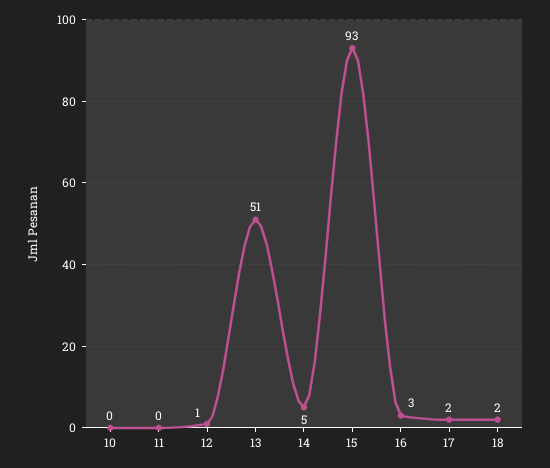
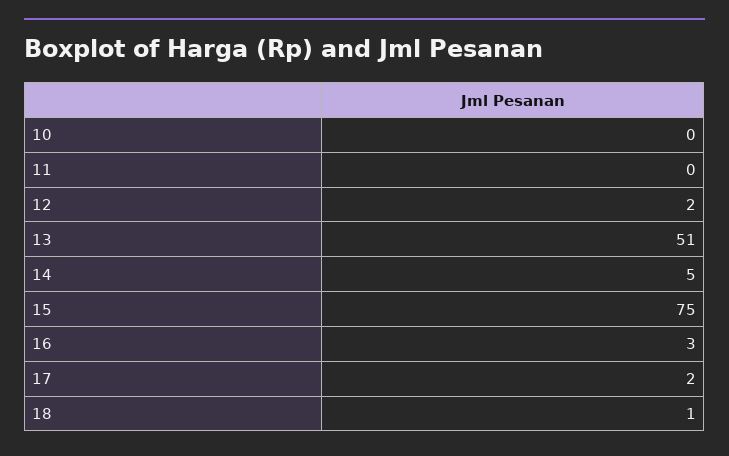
12: 1 -> 2
15: 93 -> 75
18: 2 -> 1

